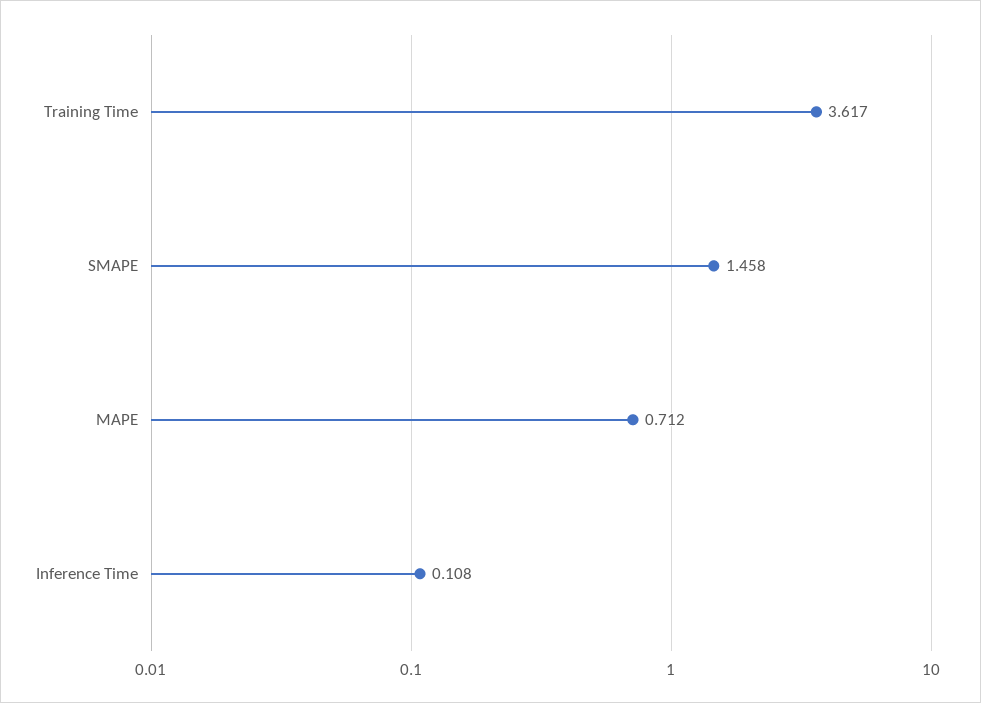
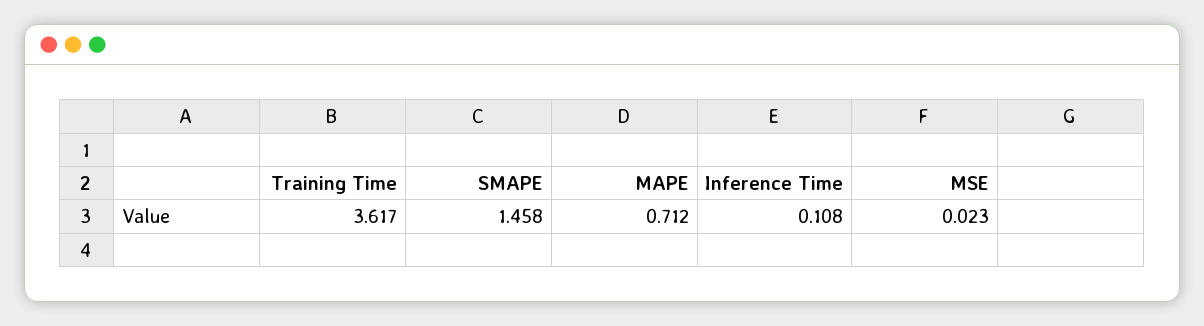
MSE: none -> 0.023

